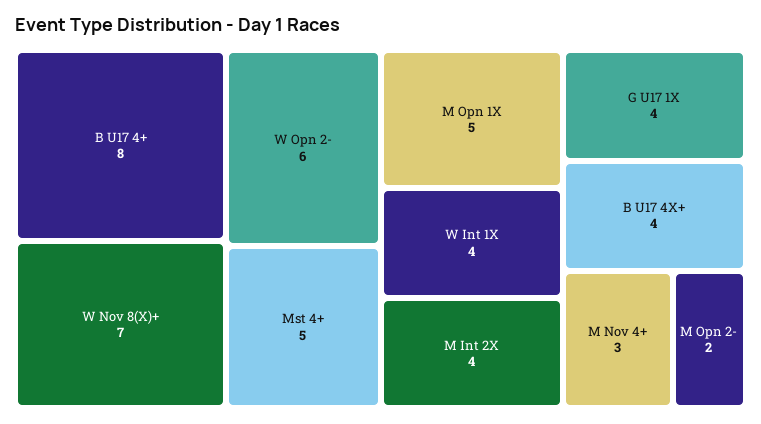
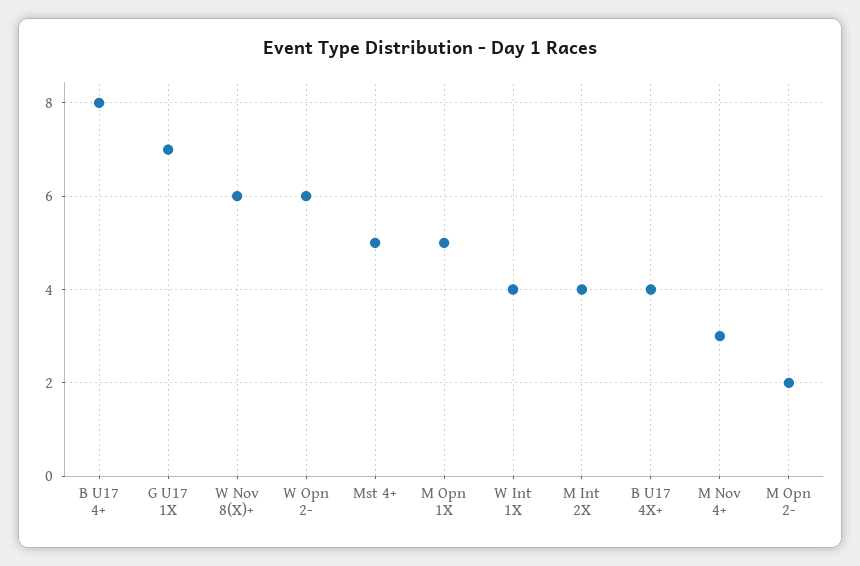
W Nov 8(X)+: 7 -> 6
G U17 1X: 4 -> 7

